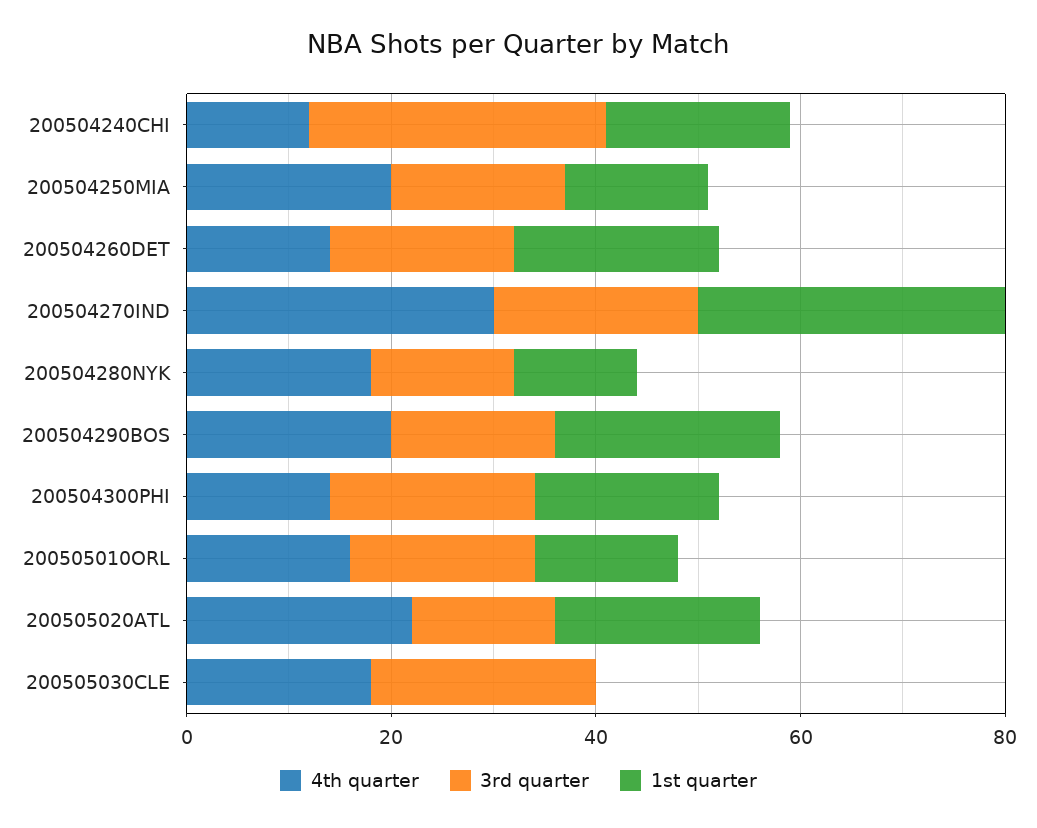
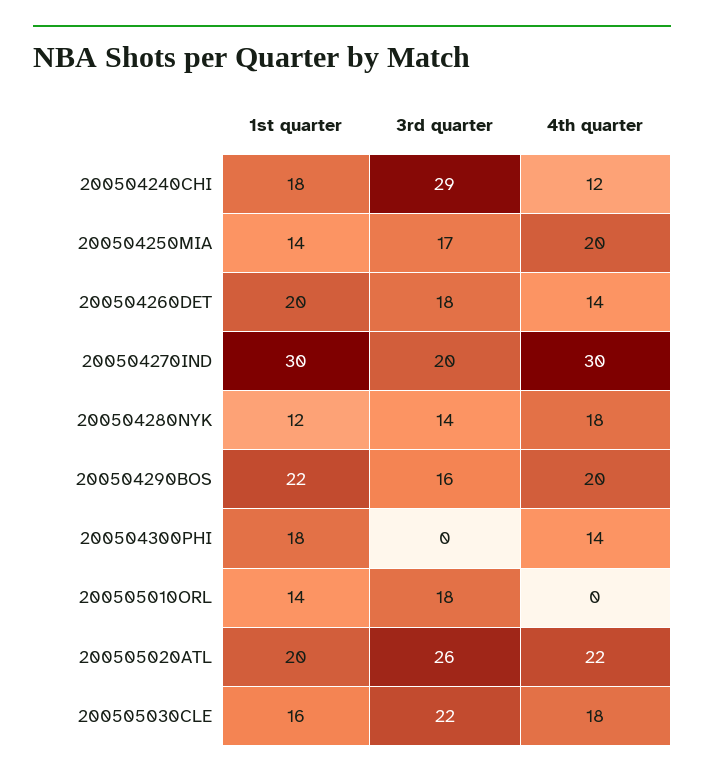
3rd quarter, 200504300PHI: 20 -> 0
4th quarter, 200505010ORL: 15 -> 0
3rd quarter, 200505020ATL: 15 -> 26
1st quarter, 200505030CLE: 0 -> 16

